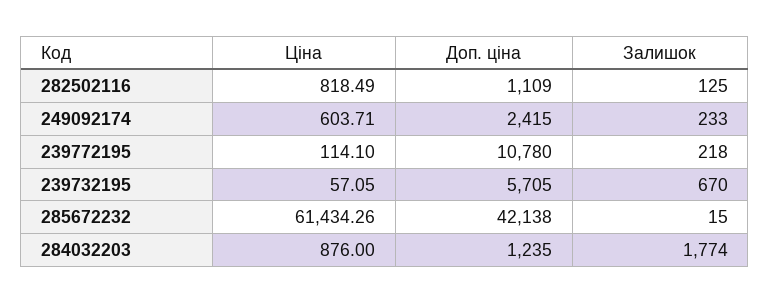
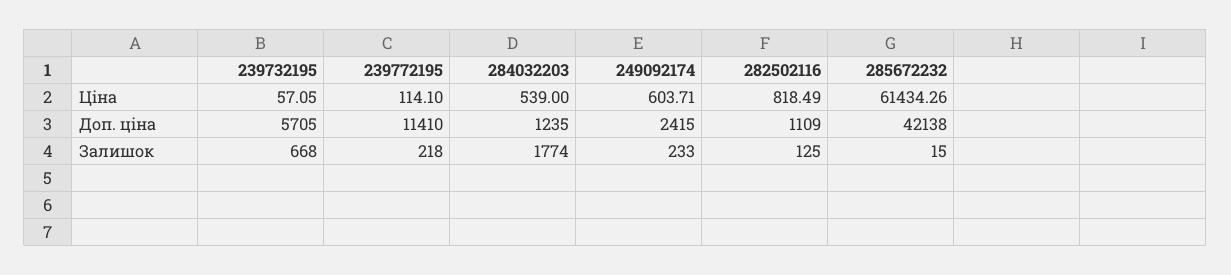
Доп. ціна, 239772195: 10780 -> 11410
Залишок, 239732195: 670 -> 668
Ціна, 284032203: 876 -> 539

